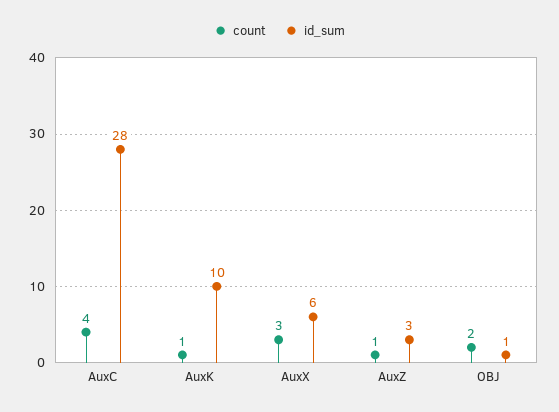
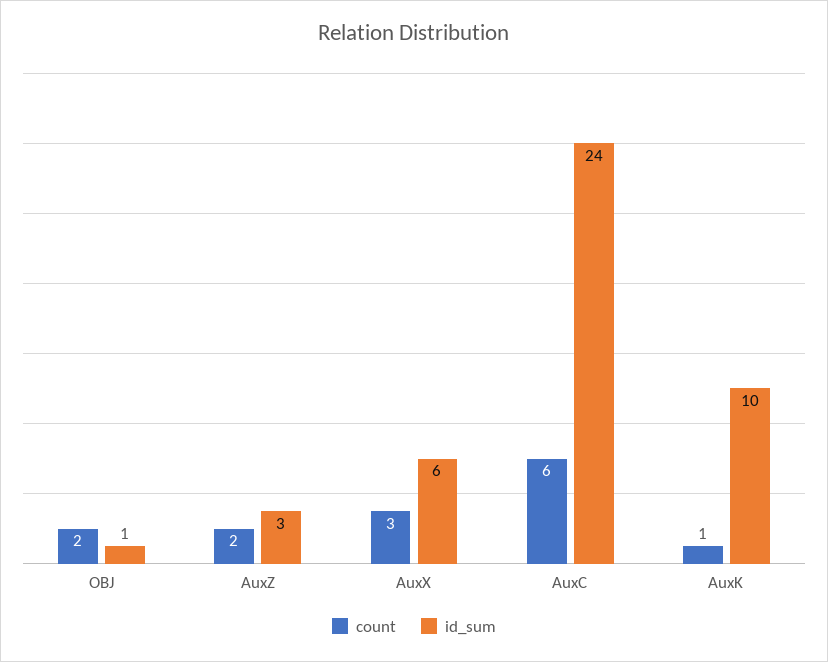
count, AuxC: 4 -> 6
id_sum, AuxC: 28 -> 24
count, AuxZ: 1 -> 2

